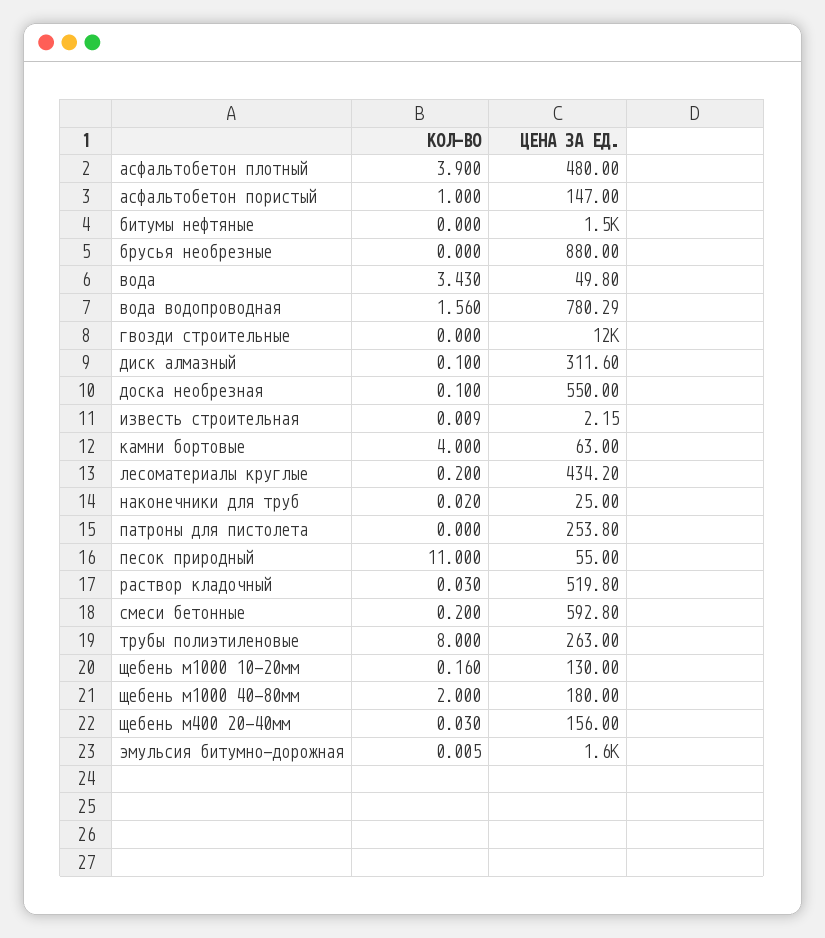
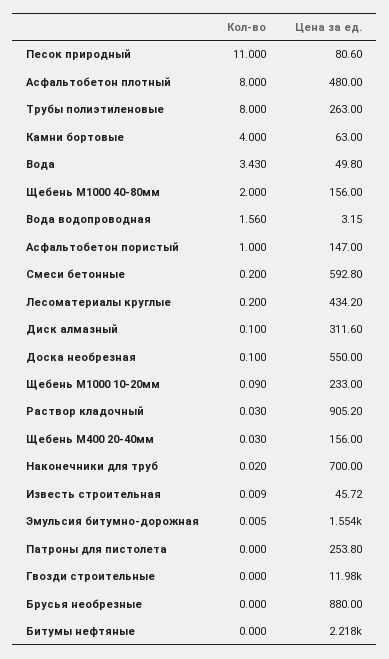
КОЛ-ВО, асфальтобетон плотный: 3.9 -> 8
ЦЕНА ЗА ЕД., битумы нефтяные: 1500 -> 2218
ЦЕНА ЗА ЕД., вода водопроводная: 780.29 -> 3.15
ЦЕНА ЗА ЕД., известь строительная: 2.15 -> 45.72
ЦЕНА ЗА ЕД., наконечники для труб: 25 -> 700
ЦЕНА ЗА ЕД., песок природный: 55 -> 80.6
ЦЕНА ЗА ЕД., раствор кладочный: 519.8 -> 905.2
КОЛ-ВО, щебень м1000 10-20мм: 0.16 -> 0.09
ЦЕНА ЗА ЕД., щебень м1000 10-20мм: 130 -> 233
ЦЕНА ЗА ЕД., щебень м1000 40-80мм: 180 -> 156

